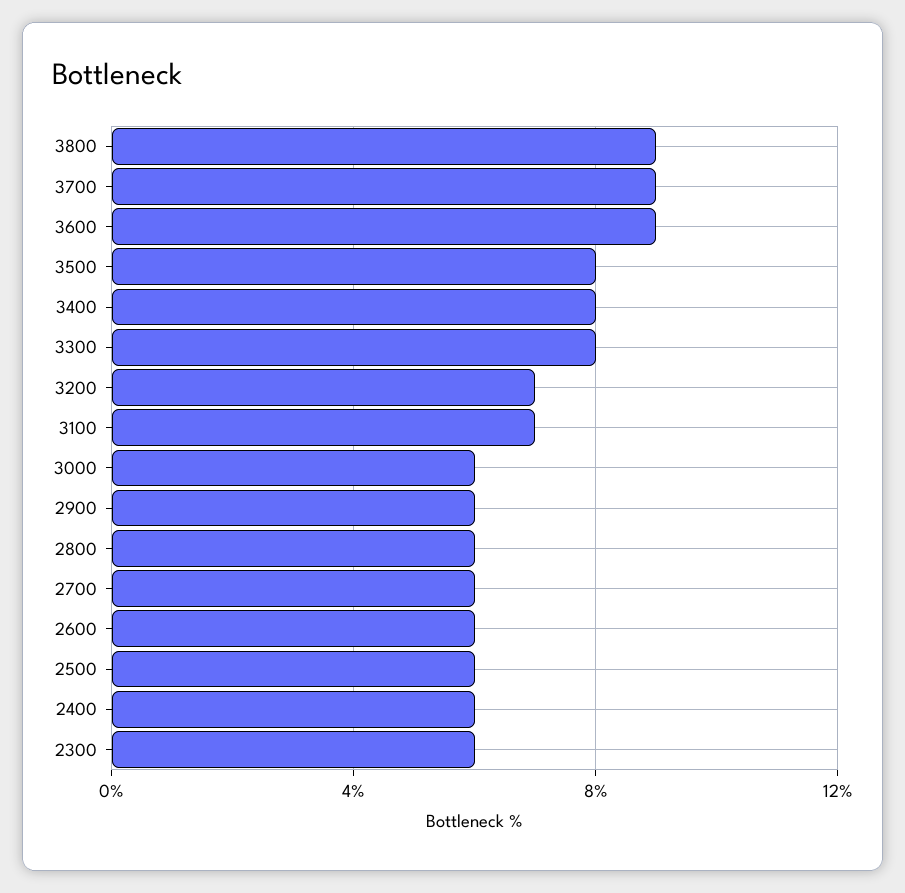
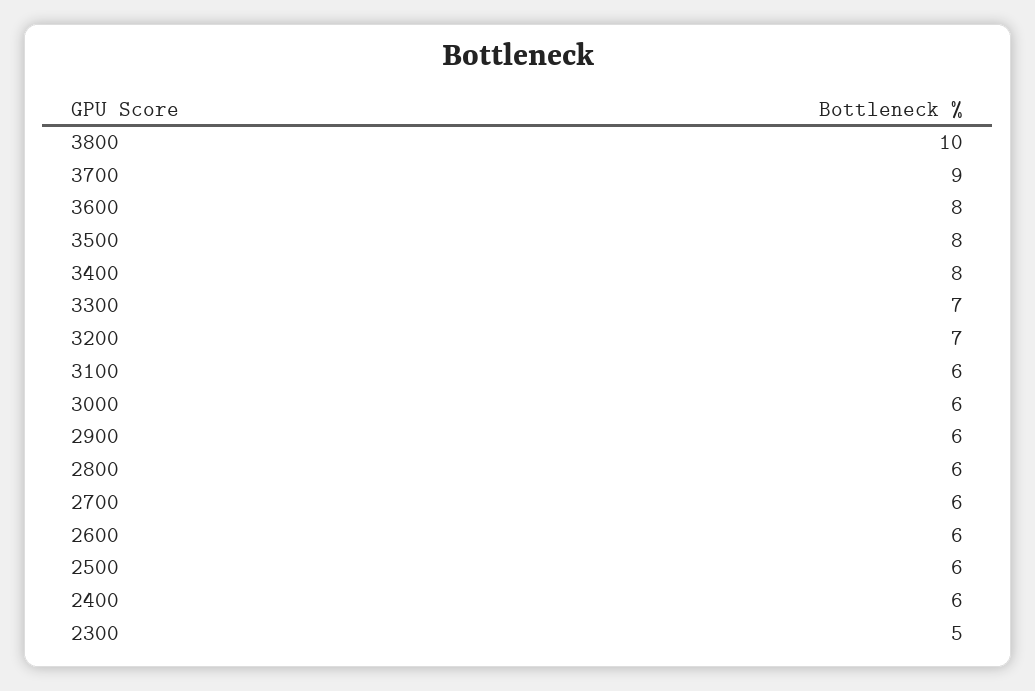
3800: 9 -> 10
3600: 9 -> 8
3300: 8 -> 7
3100: 7 -> 6
2300: 6 -> 5

